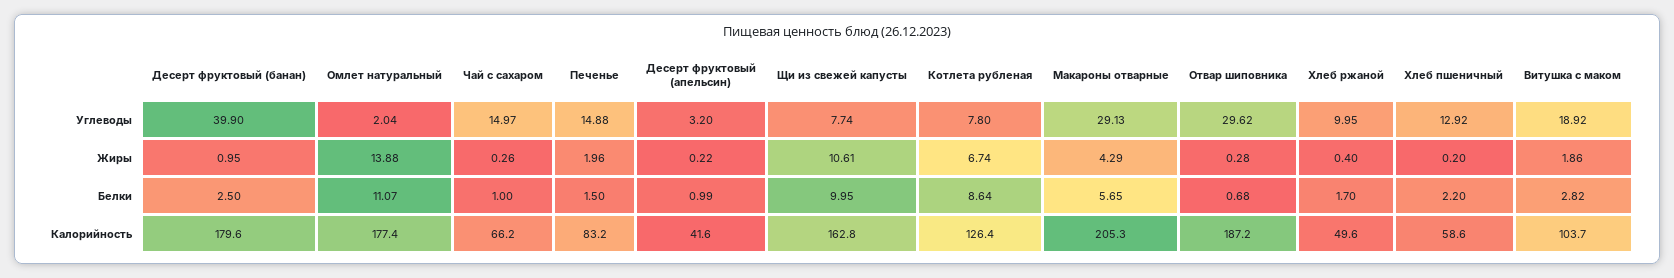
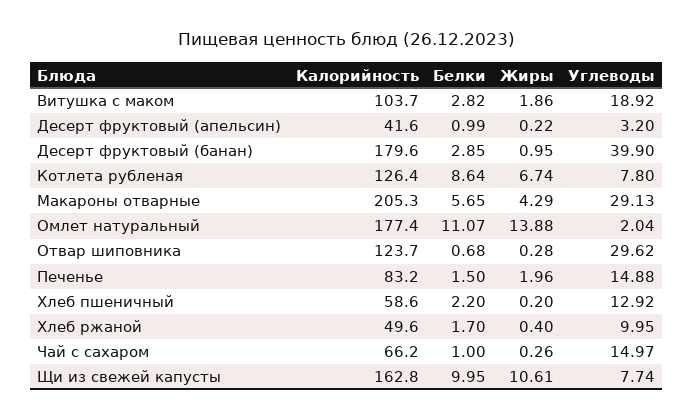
Десерт фруктовый (банан), Белки: 2.5 -> 2.85
Отвар шиповника, Калорийность: 187.2 -> 123.7

